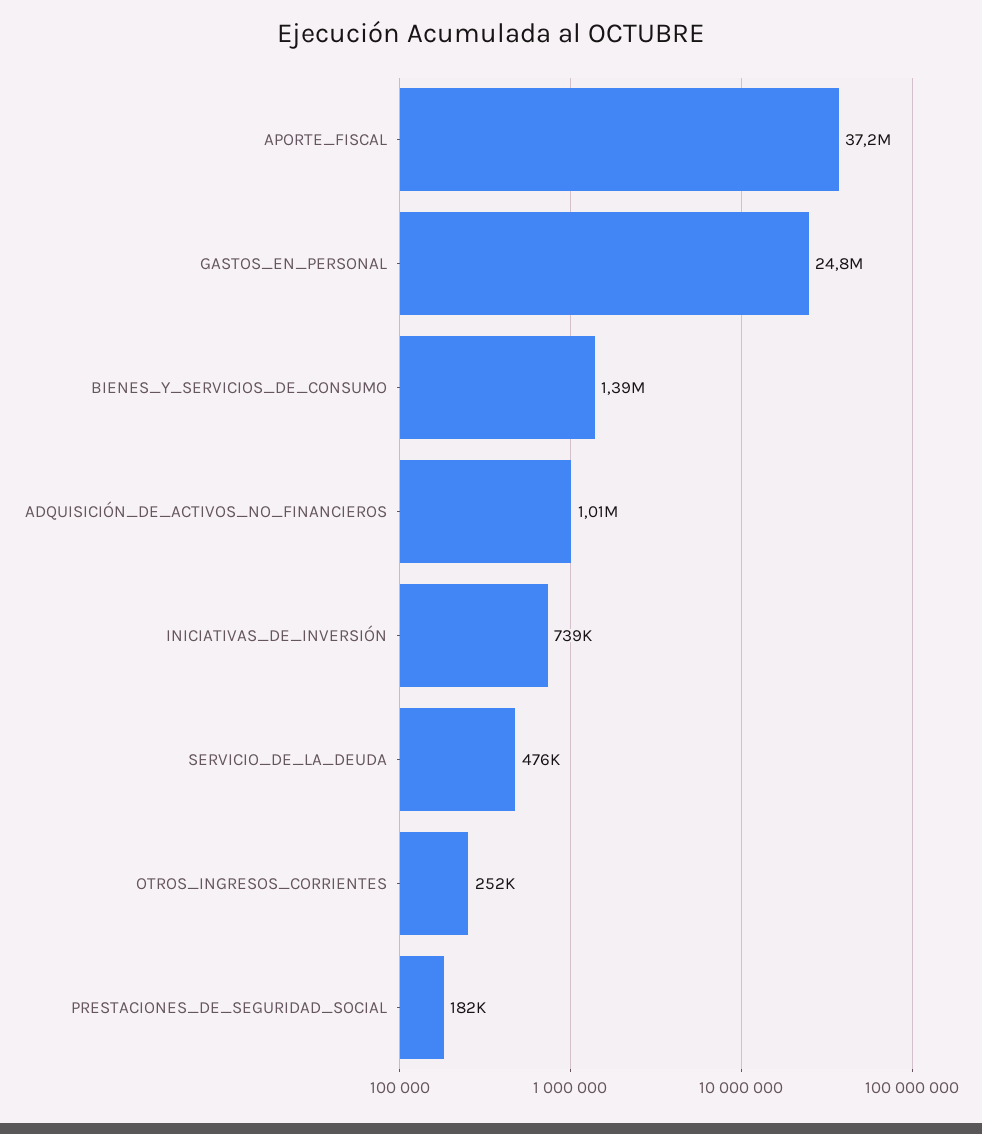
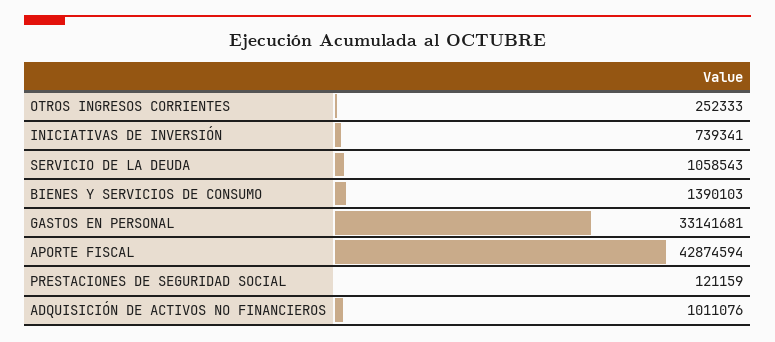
APORTE_FISCAL: 37200000 -> 42874594
GASTOS_EN_PERSONAL: 24800000 -> 33141681
SERVICIO_DE_LA_DEUDA: 476000 -> 1058543
PRESTACIONES_DE_SEGURIDAD_SOCIAL: 182000 -> 121159

